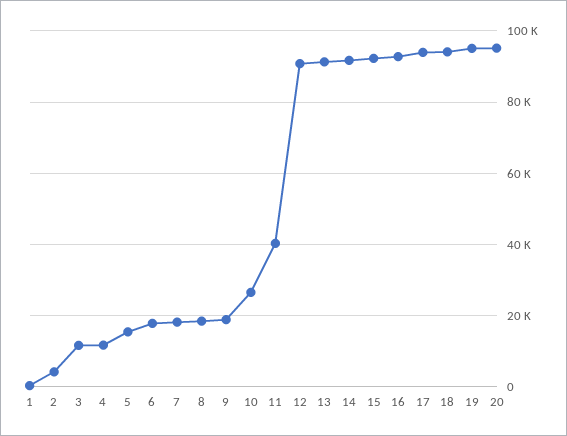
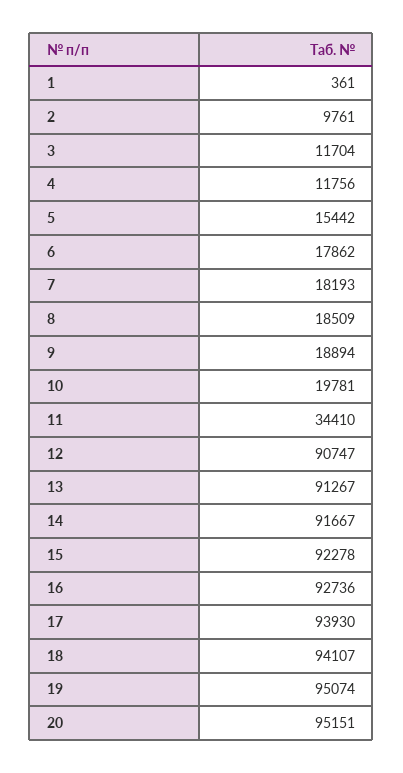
2: 4000 -> 9761
10: 26000 -> 19781
11: 40000 -> 34410

